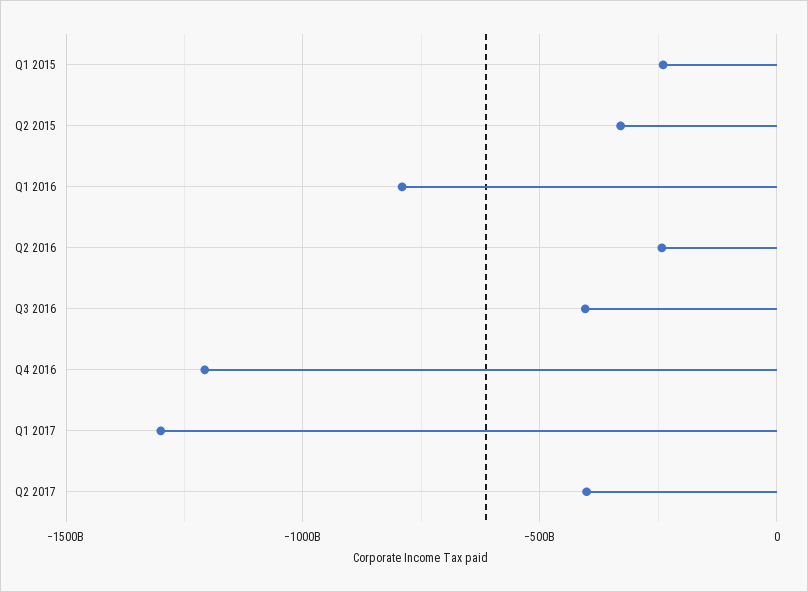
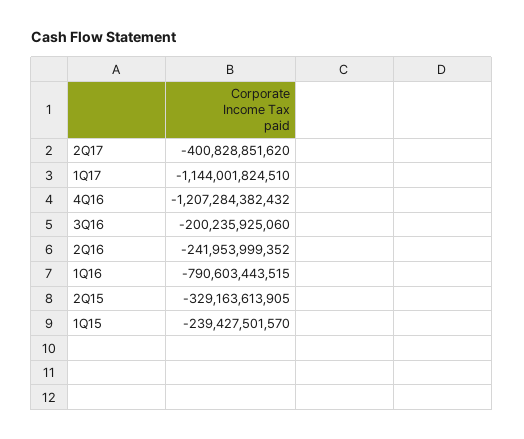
Q3 2016: -400000000000 -> -200235925060
Q1 2017: -1300000000000 -> -1144001824510

